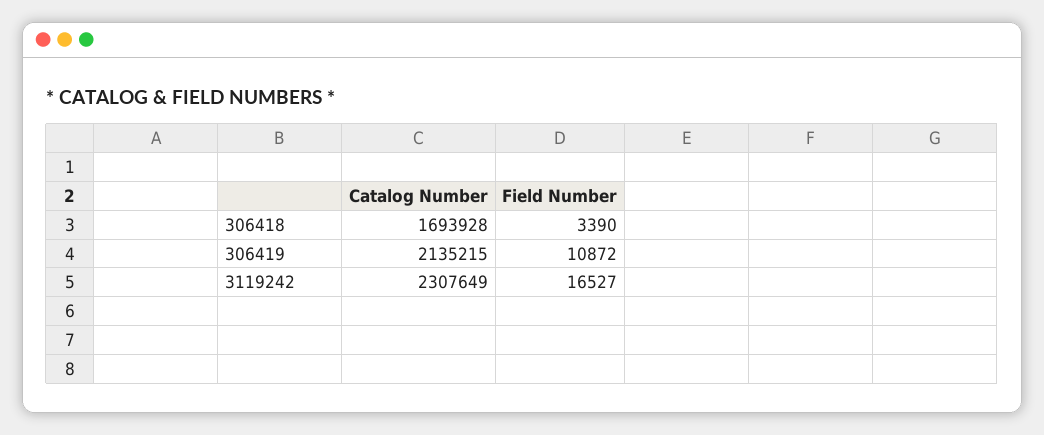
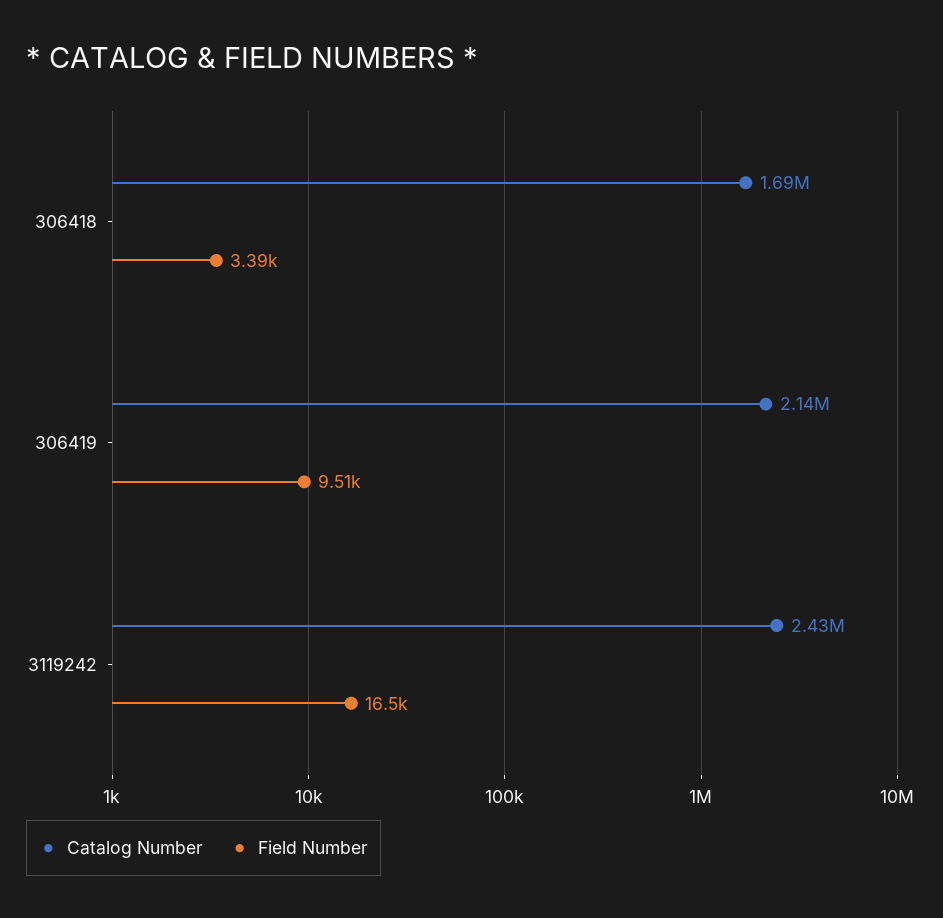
Field Number, 306419: 10872 -> 9510
Catalog Number, 3119242: 2307649 -> 2430000

